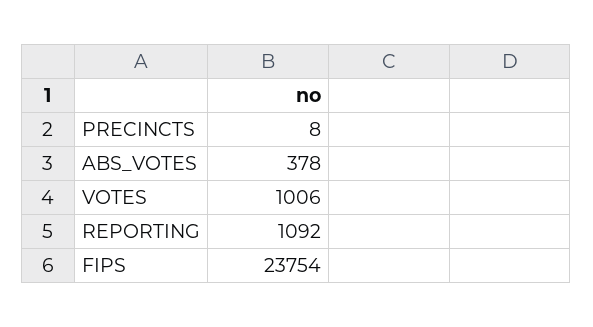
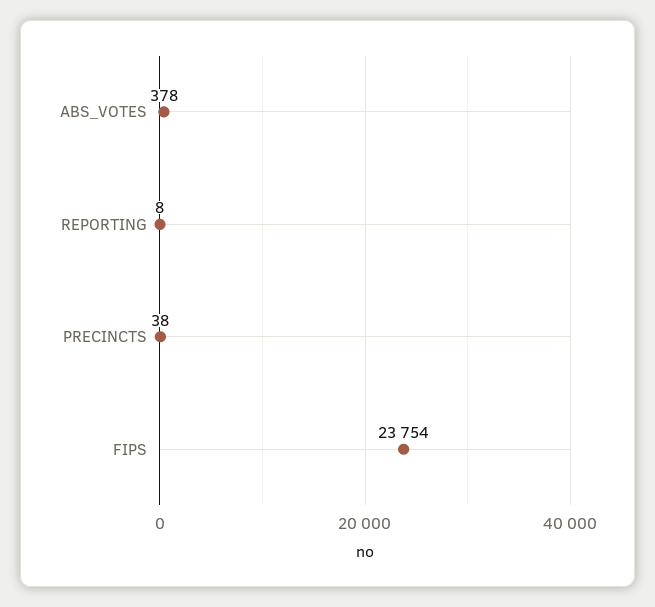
PRECINCTS: 8 -> 38
VOTES: 1006 -> none
REPORTING: 1092 -> 8

